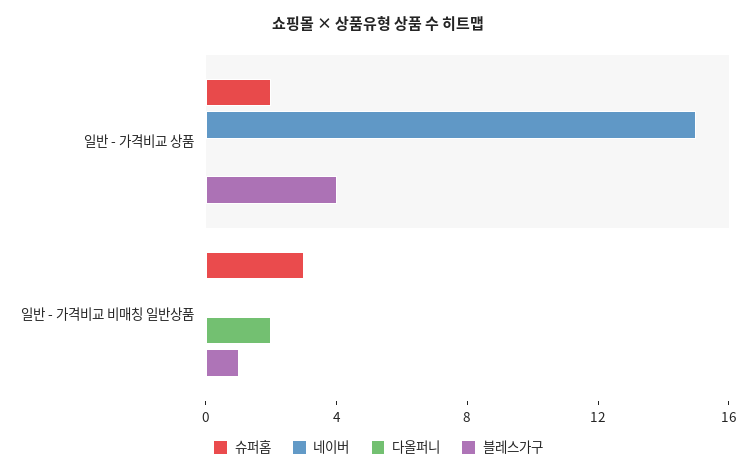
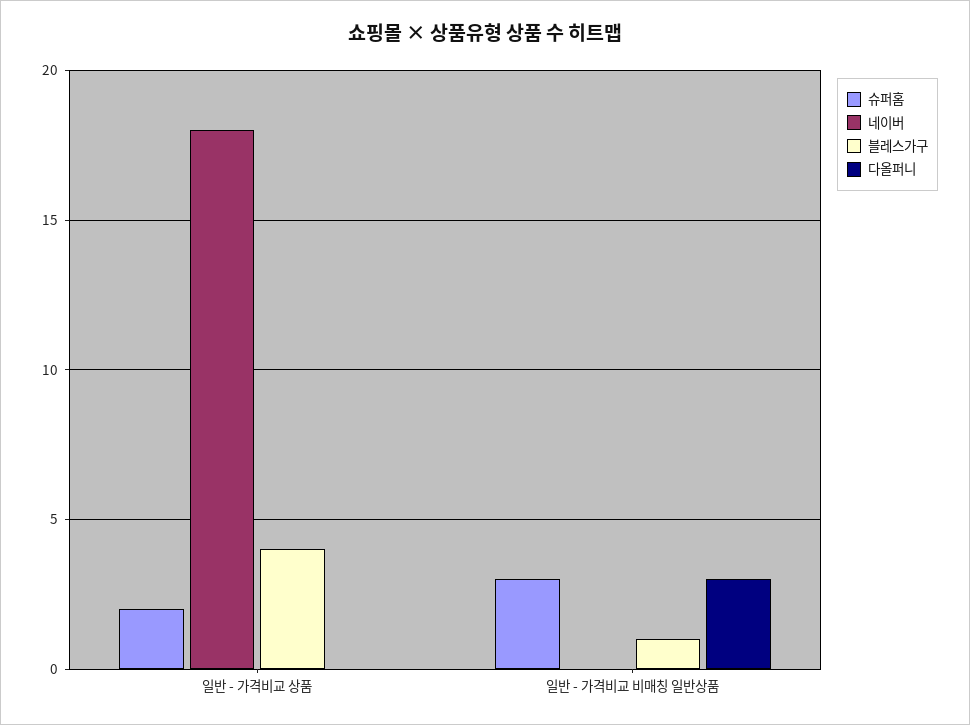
네이버, 일반 - 가격비교 상품: 15 -> 18
다올퍼니, 일반 - 가격비교 비매칭 일반상품: 2 -> 3

